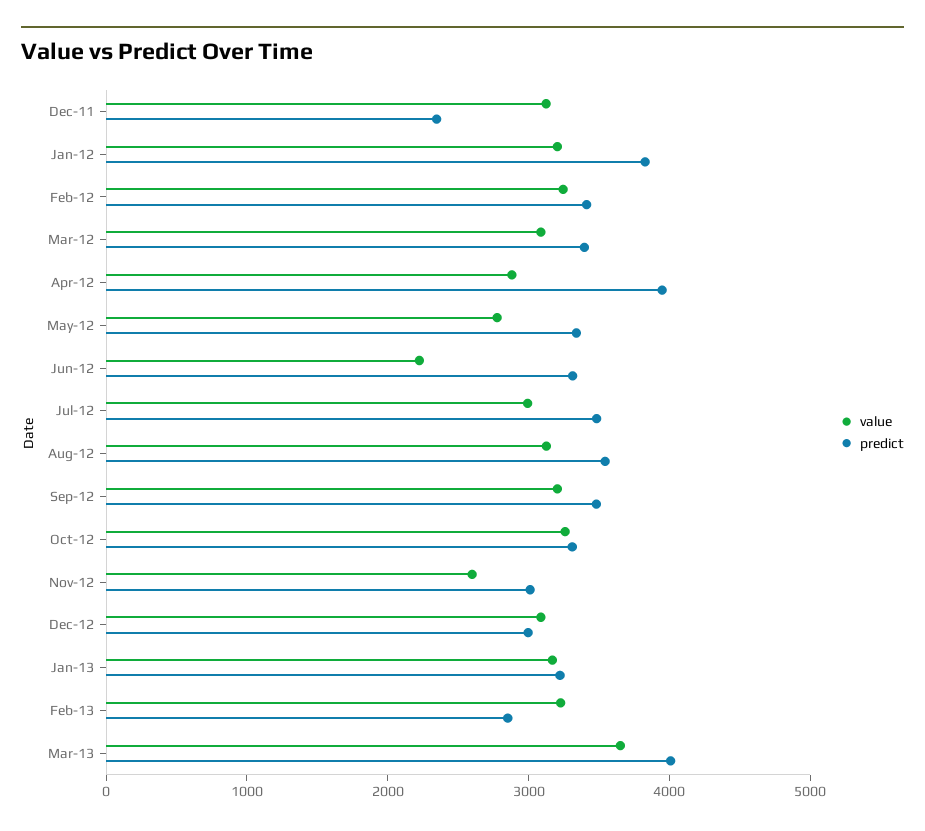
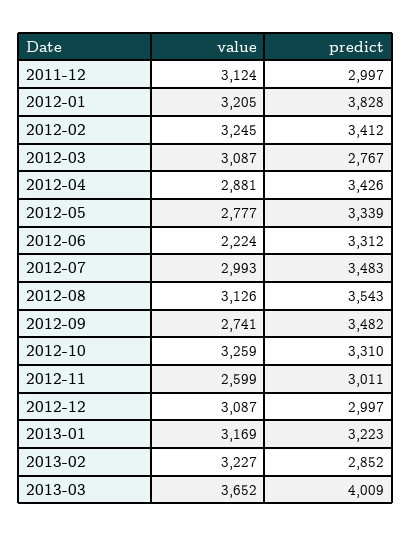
predict, Dec-11: 2400 -> 2997
predict, Mar-12: 3400 -> 2767
predict, Apr-12: 4000 -> 3426
value, Sep-12: 3200 -> 2741

